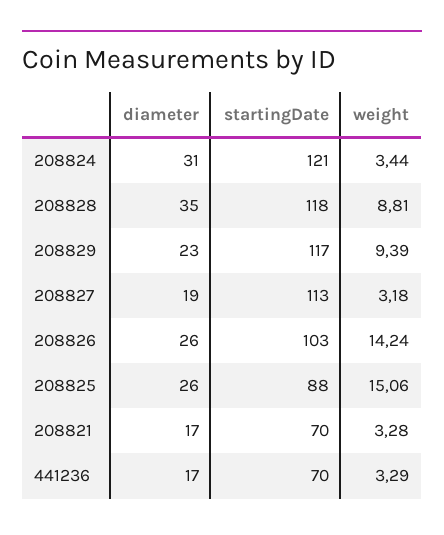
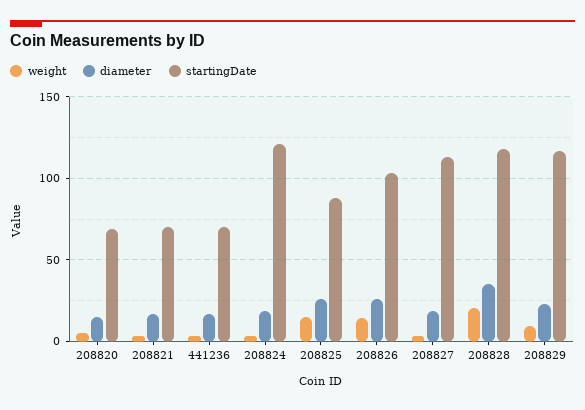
diameter, 208824: 31 -> 20
weight, 208828: 8.81 -> 20
weight, 208820: none -> 5
diameter, 208820: none -> 15
startingDate, 208820: none -> 70

